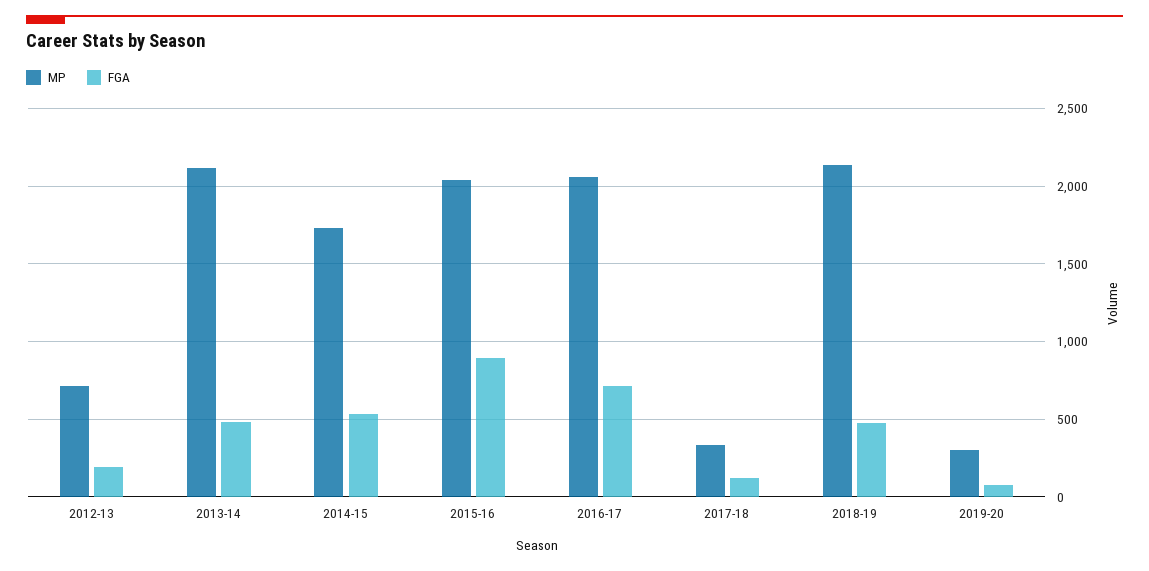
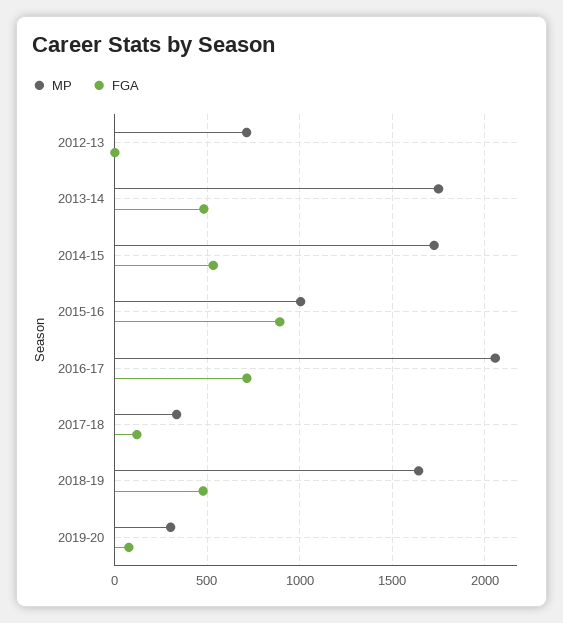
FGA, 2012-13: 200 -> 0
MP, 2013-14: 2100 -> 1750
MP, 2015-16: 2050 -> 1000
MP, 2018-19: 2150 -> 1650

